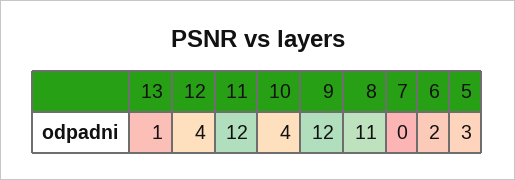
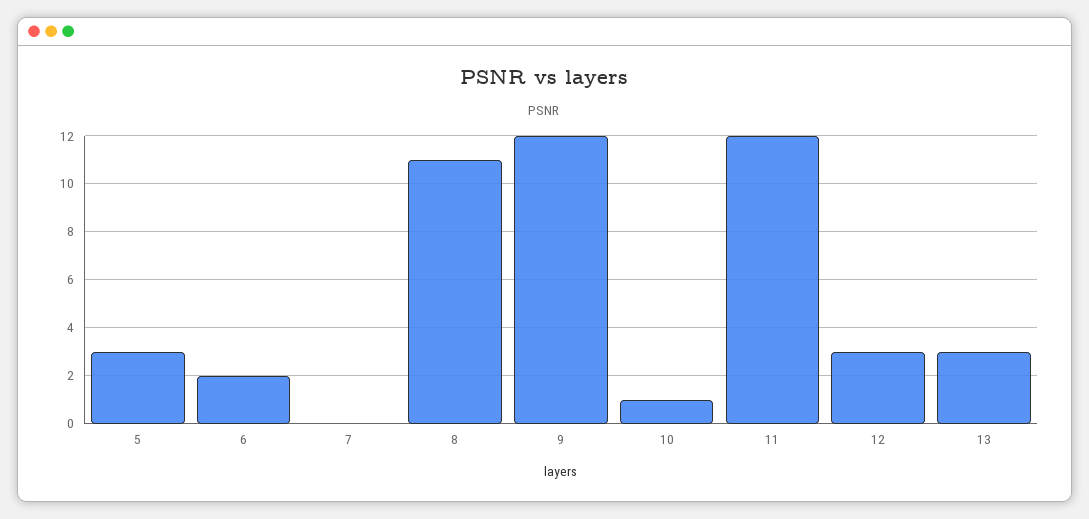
13: 1 -> 3
12: 4 -> 3
10: 4 -> 1

